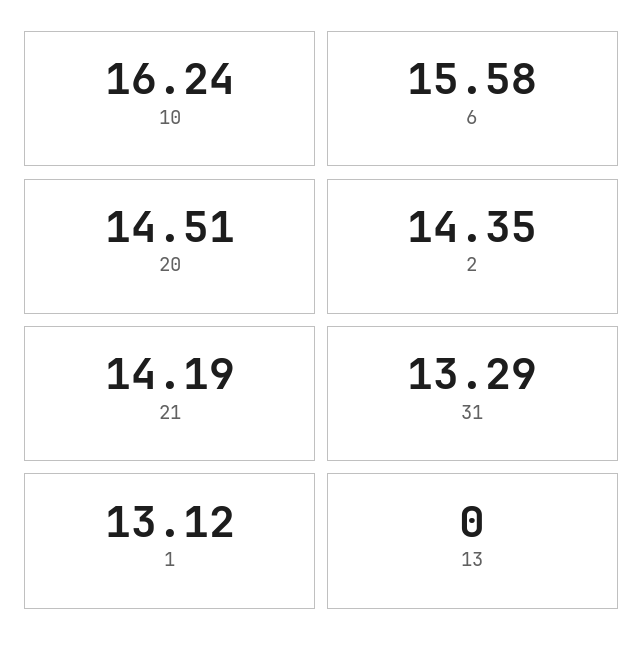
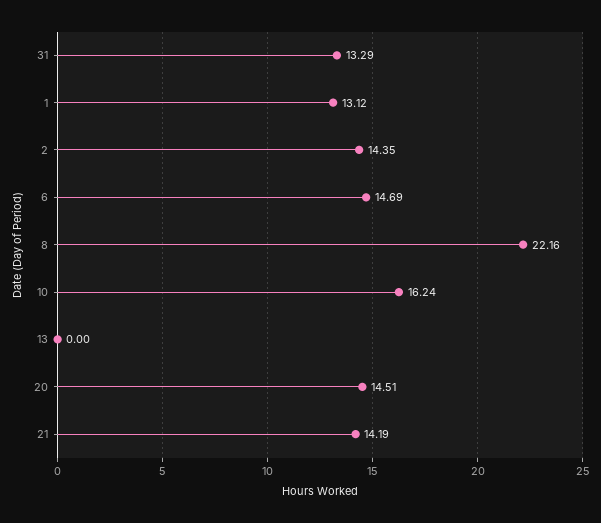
6: 15.58 -> 14.69
8: none -> 22.16

